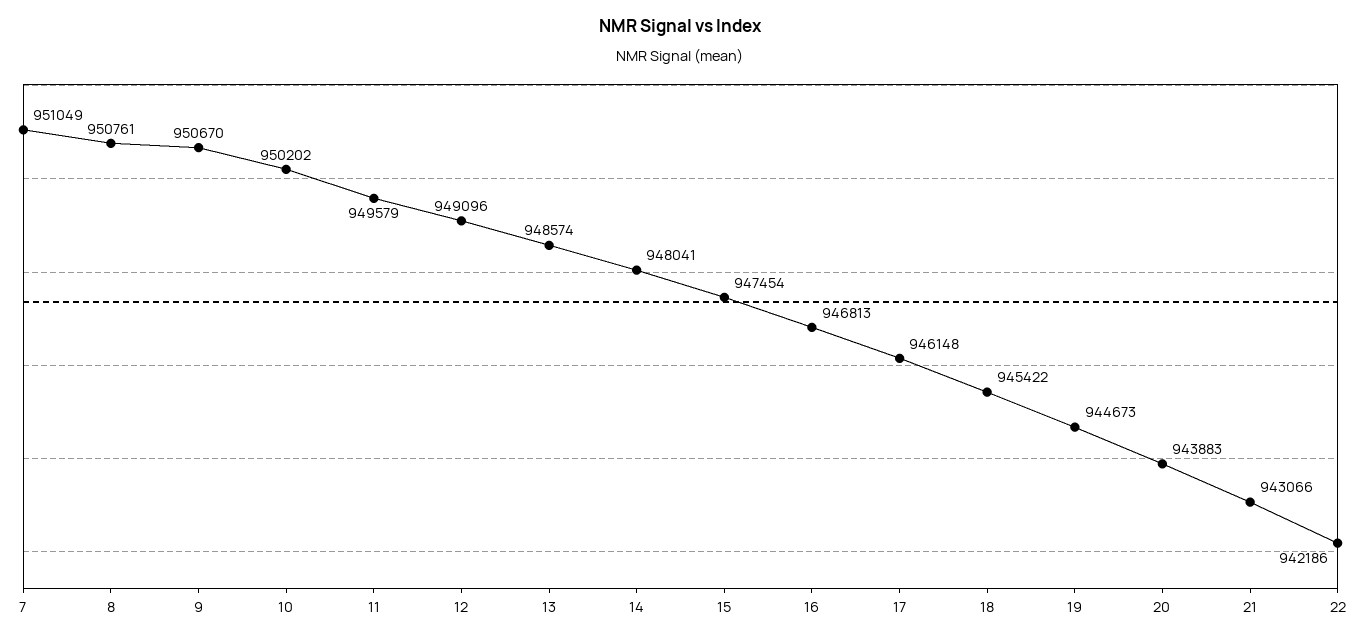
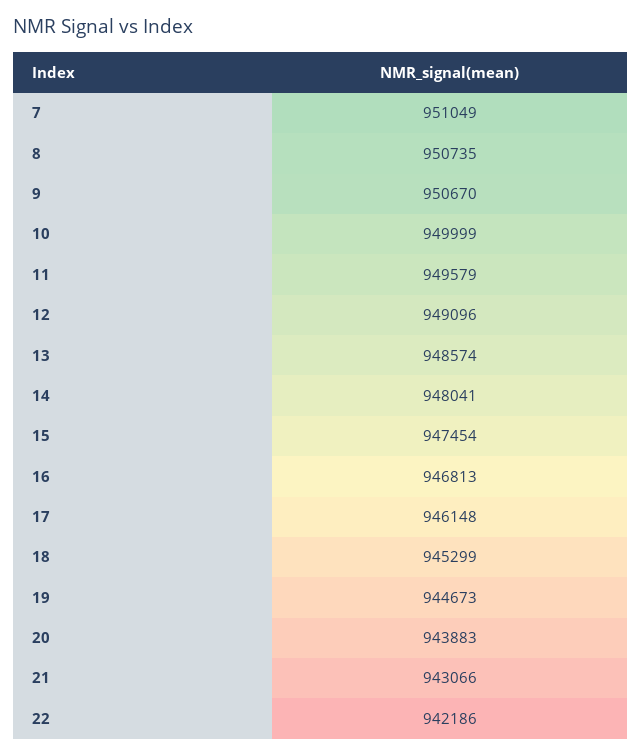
8: 950761 -> 950735
10: 950202 -> 949999
18: 945422 -> 945299

